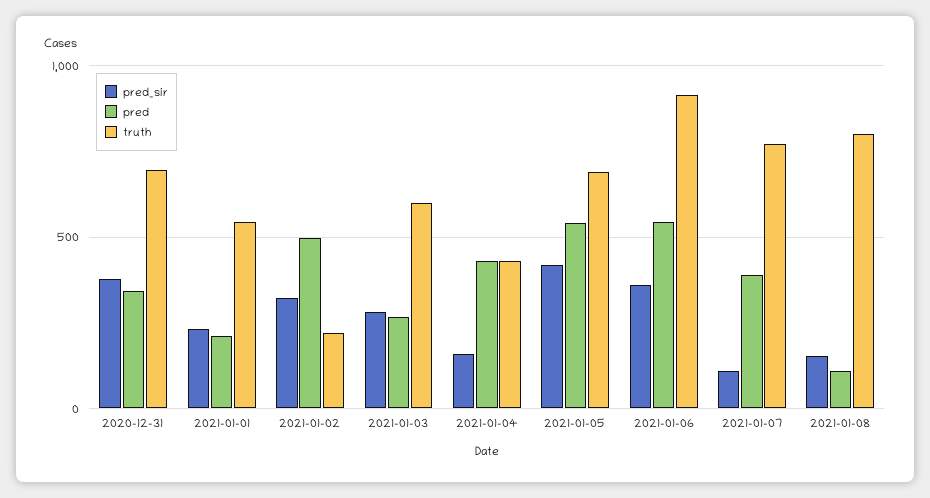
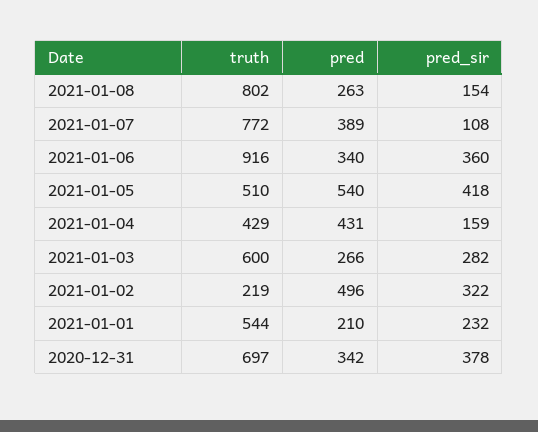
truth, 2021-01-05: 700 -> 510
pred, 2021-01-06: 550 -> 340
pred, 2021-01-08: 100 -> 263

